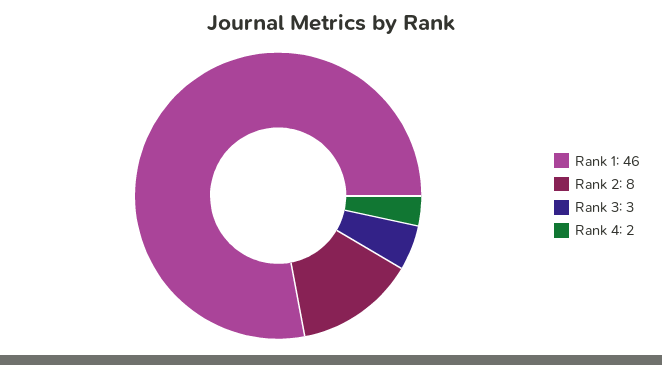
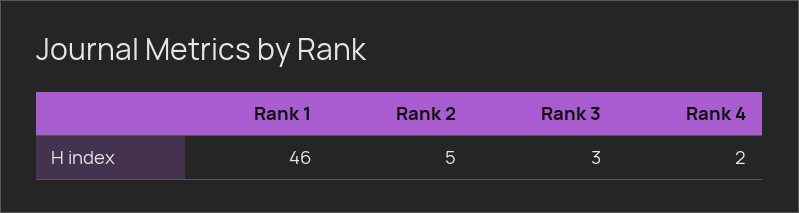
Rank 2: 8 -> 5

